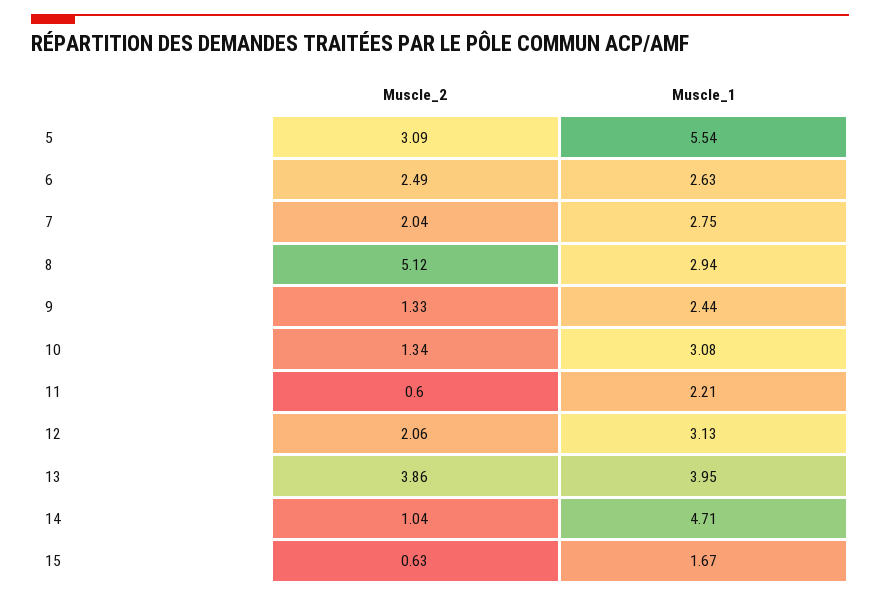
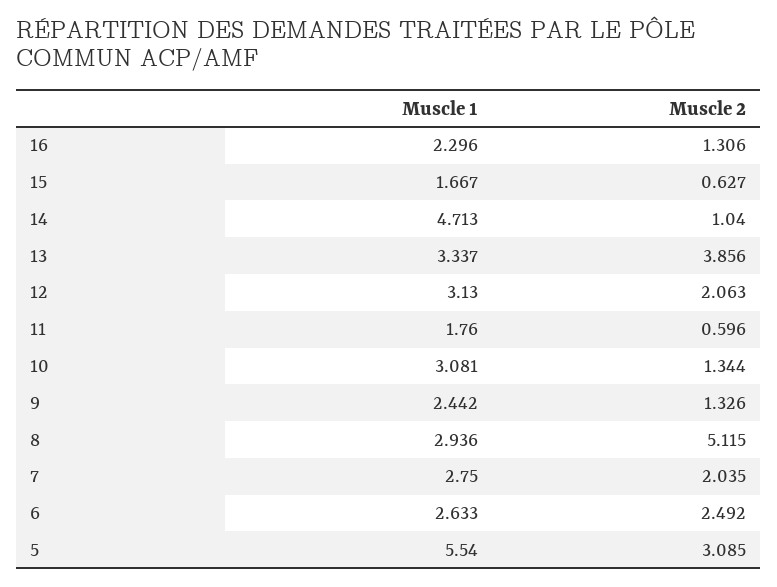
Muscle_1, 11: 2.21 -> 1.76
Muscle_1, 13: 3.95 -> 3.337
Muscle_1, 16: none -> 2.296
Muscle_2, 16: none -> 1.306

